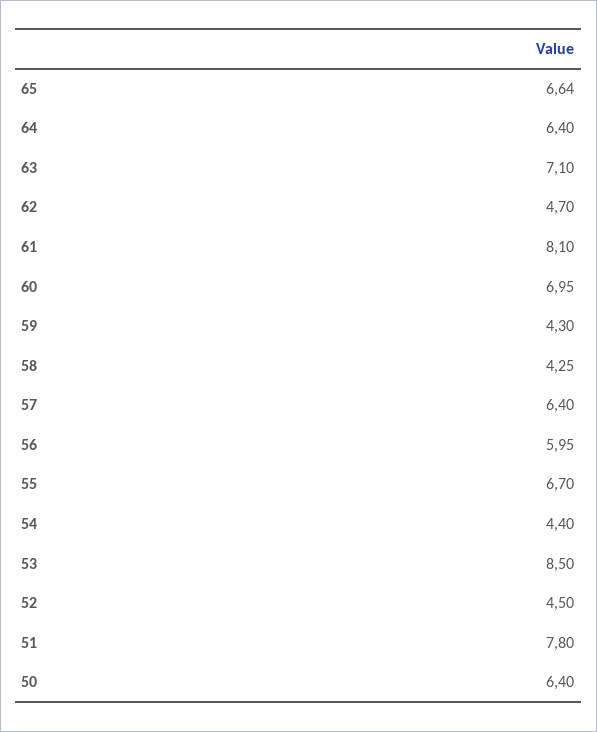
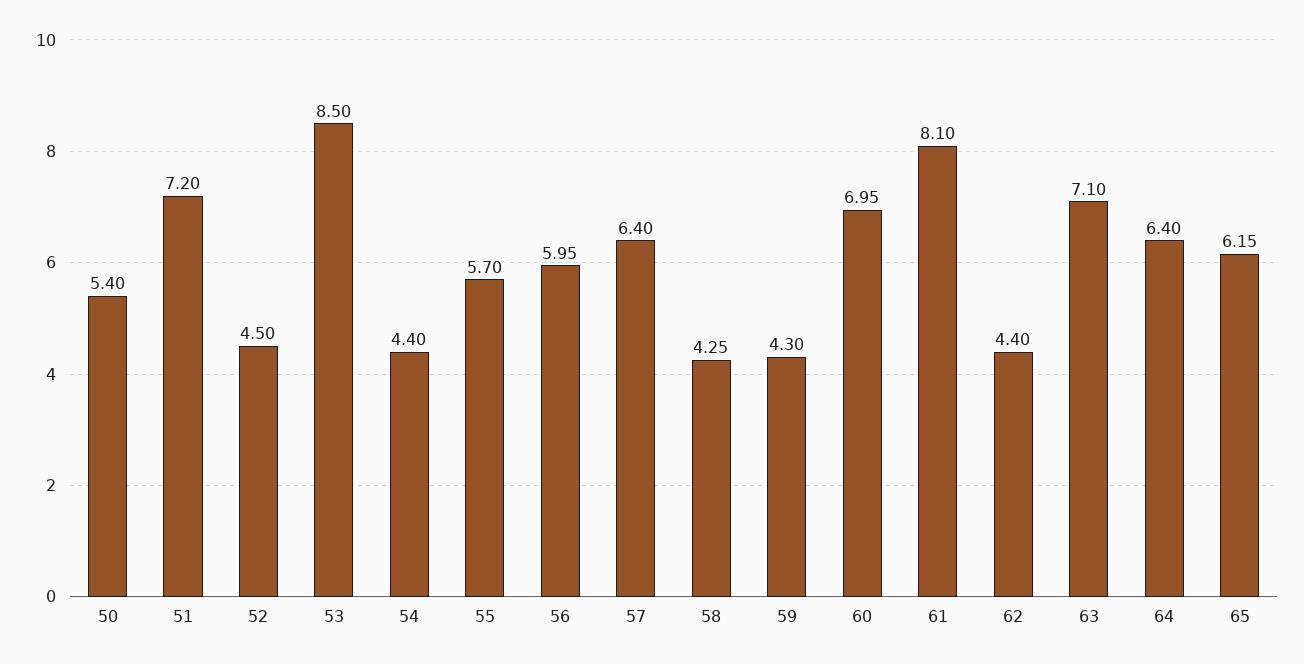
65: 6.64 -> 6.15
62: 4.7 -> 4.4
55: 6.7 -> 5.7
51: 7.8 -> 7.2
50: 6.4 -> 5.4

